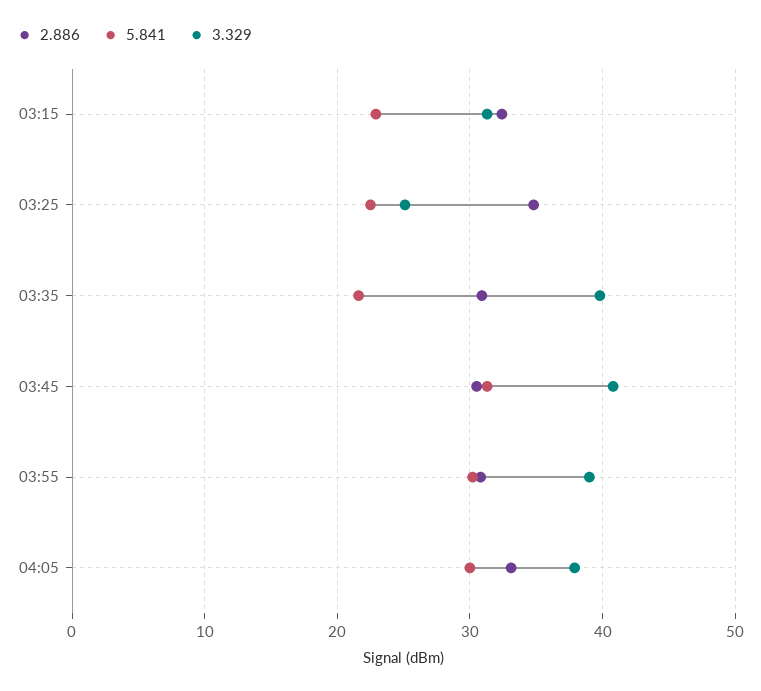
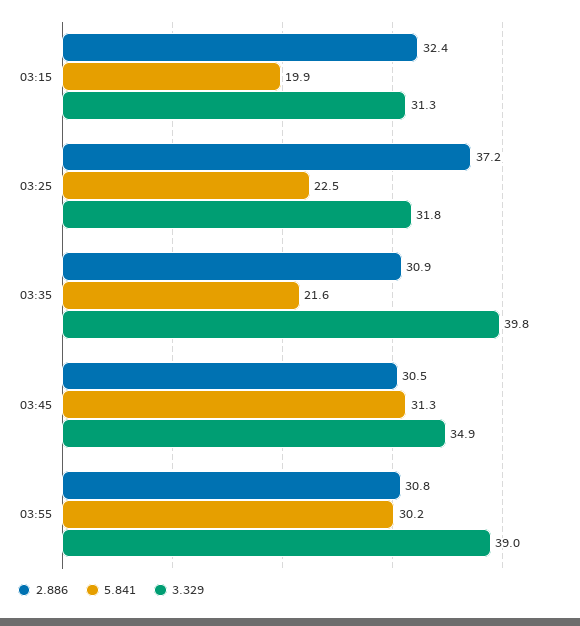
5.841, 03:15: 23 -> 19.9
2.886, 03:25: 35 -> 37.2
3.329, 03:25: 25 -> 31.8
3.329, 03:45: 41 -> 34.9
2.886, 04:05: 33 -> none
5.841, 04:05: 30 -> none
3.329, 04:05: 38 -> none

